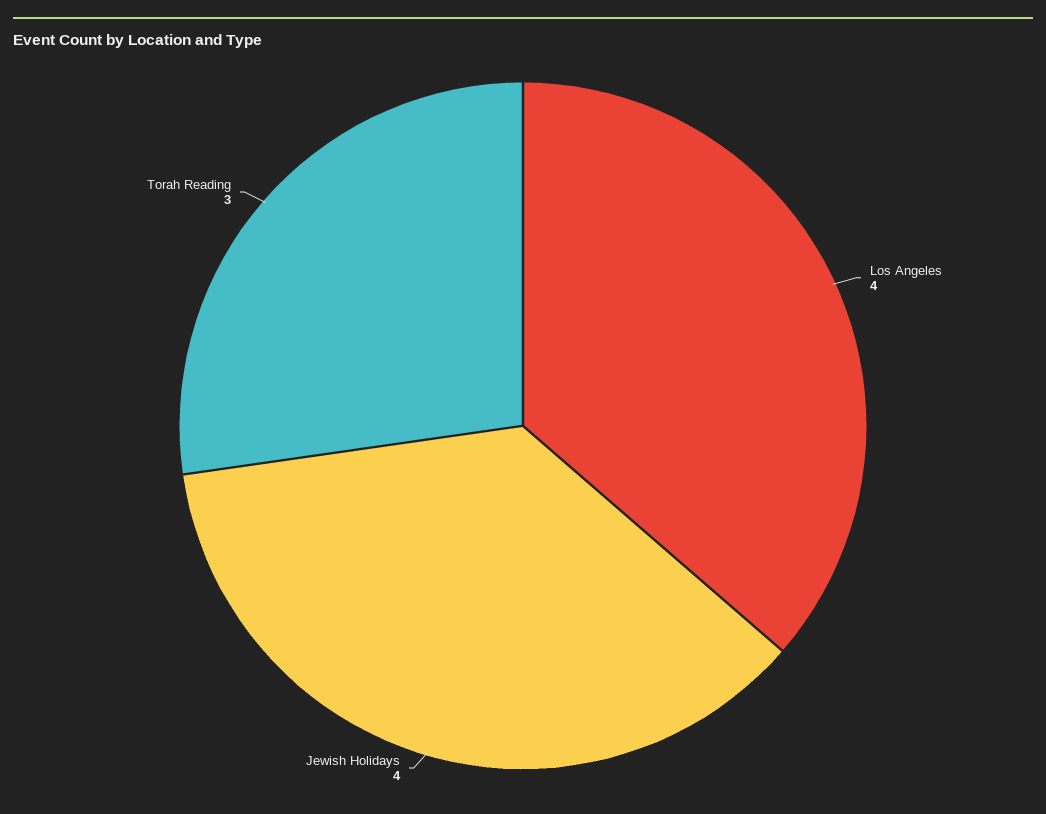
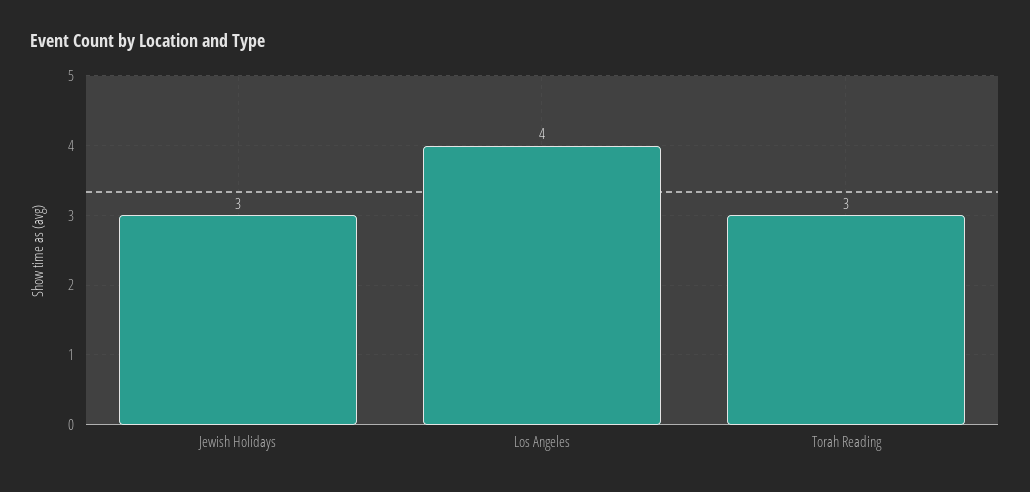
Jewish Holidays: 4 -> 3

